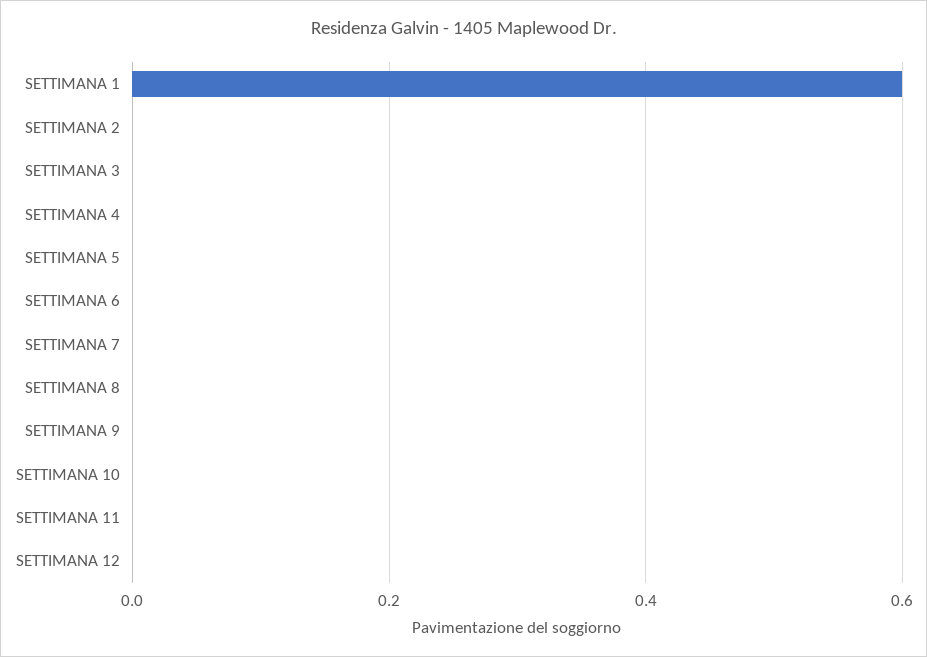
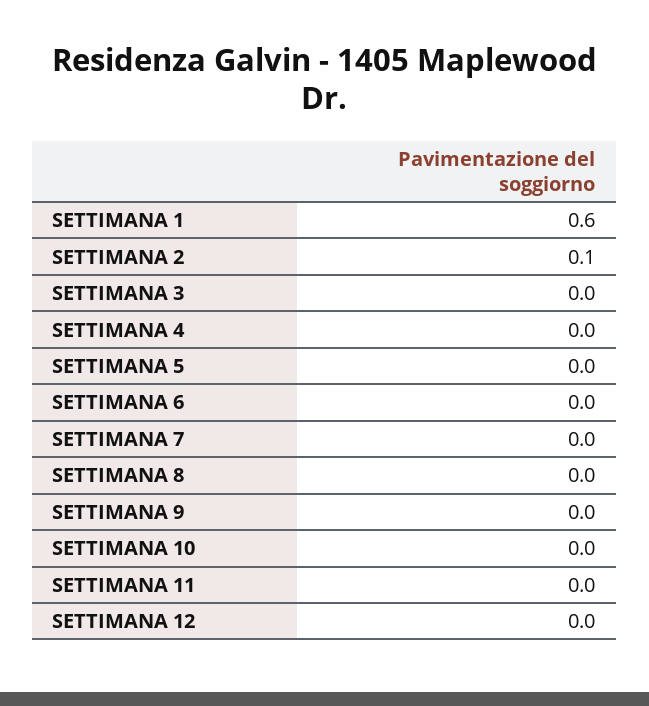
SETTIMANA 2: 0 -> 0.1

